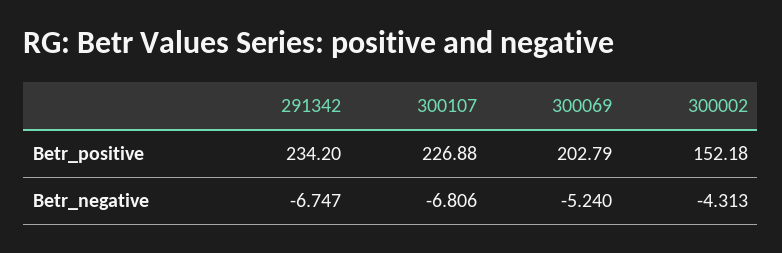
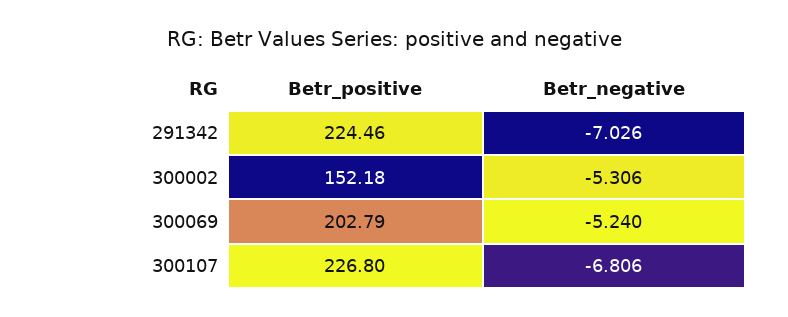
291342, Betr_positive: 234.2 -> 224.46
300107, Betr_positive: 226.88 -> 226.8
291342, Betr_negative: -6.747 -> -7.026
300002, Betr_negative: -4.313 -> -5.306

